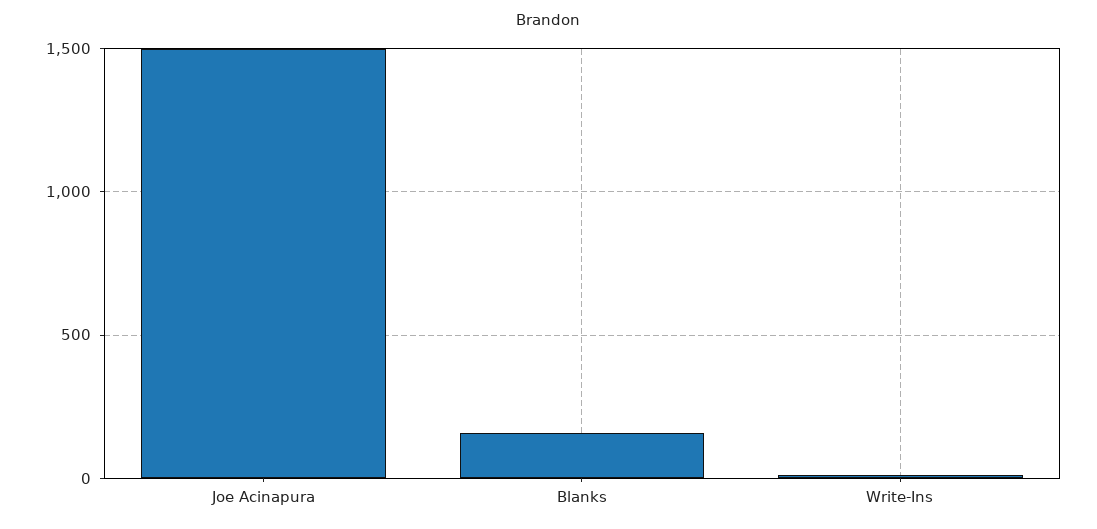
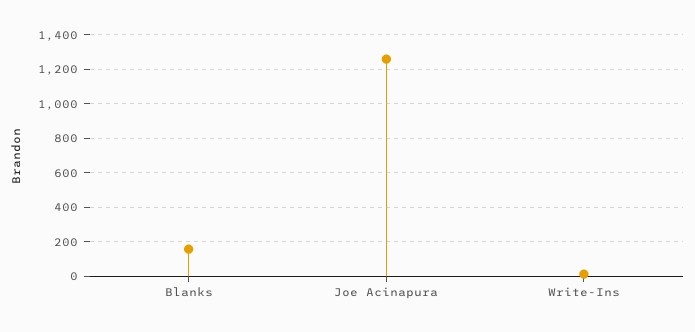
Joe Acinapura: 1500 -> 1250

